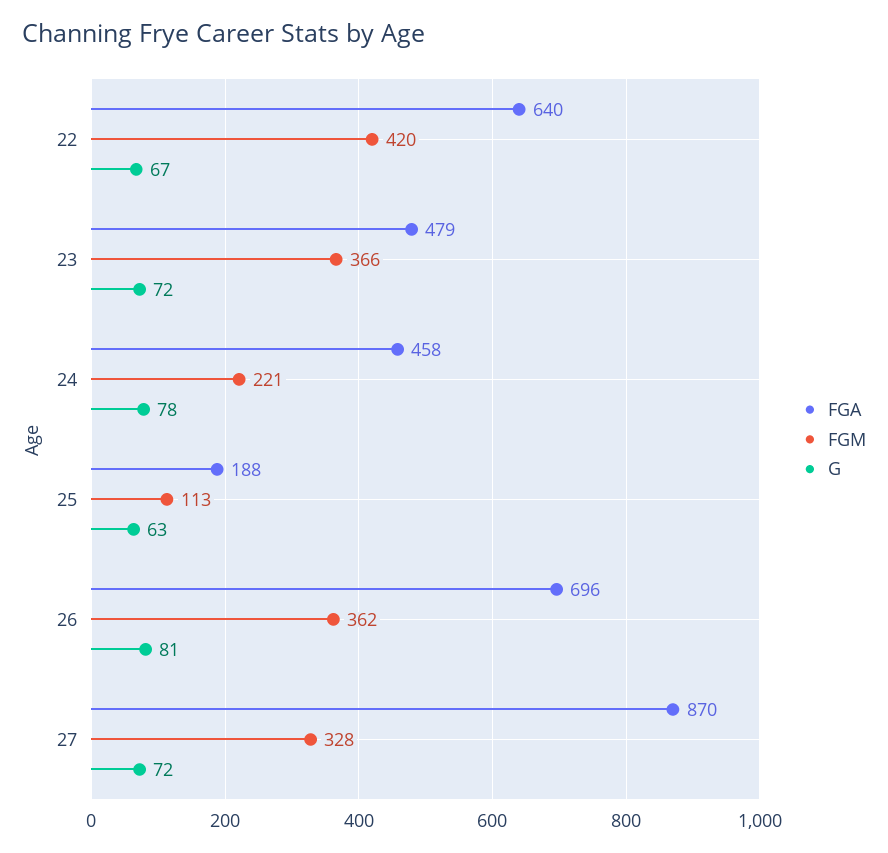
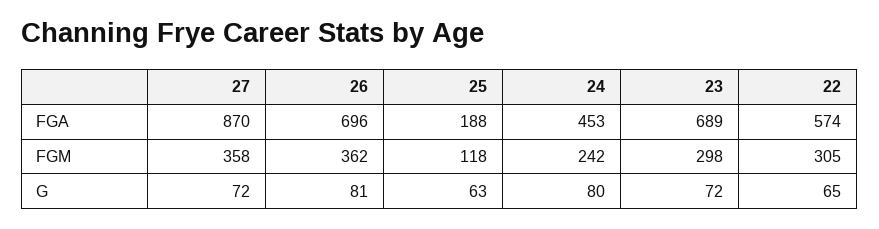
FGA, 22: 640 -> 574
FGM, 22: 420 -> 305
G, 22: 67 -> 65
FGA, 23: 479 -> 689
FGM, 23: 366 -> 298
FGA, 24: 458 -> 453
FGM, 24: 221 -> 242
G, 24: 78 -> 80
FGM, 25: 113 -> 118
FGM, 27: 328 -> 358

